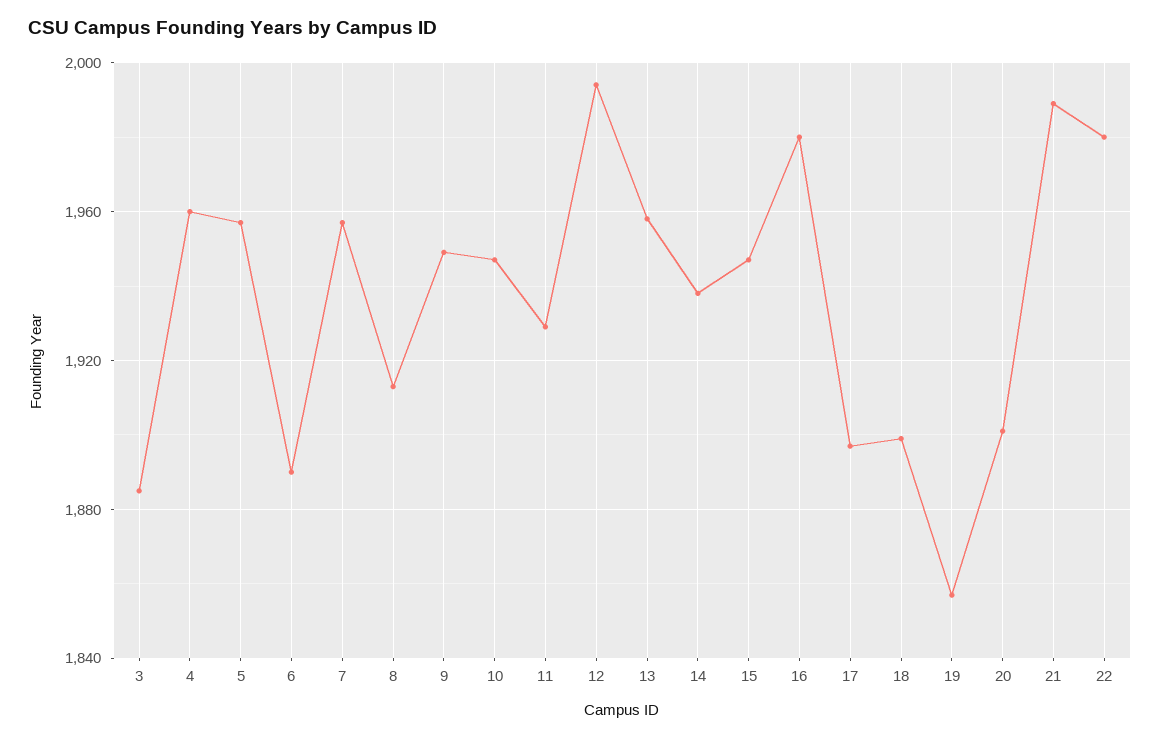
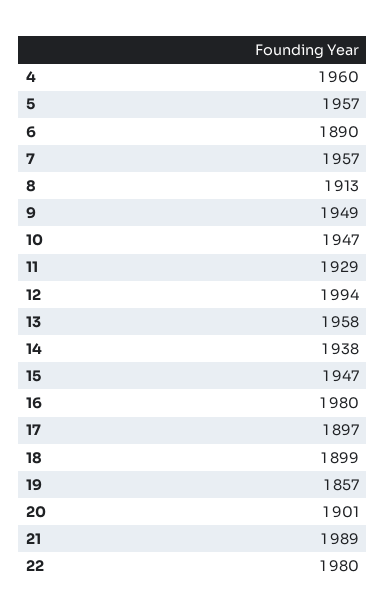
3: 1885 -> none

